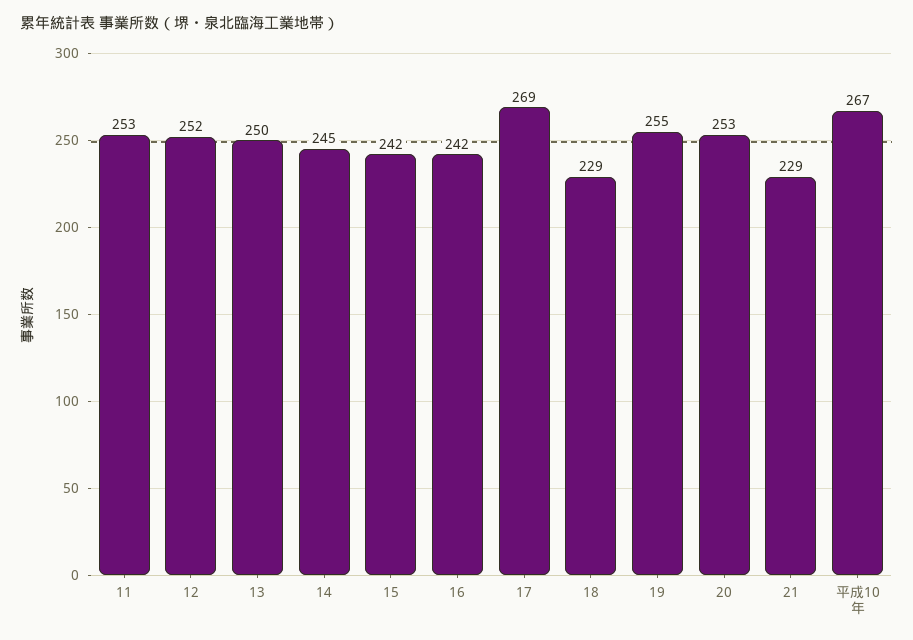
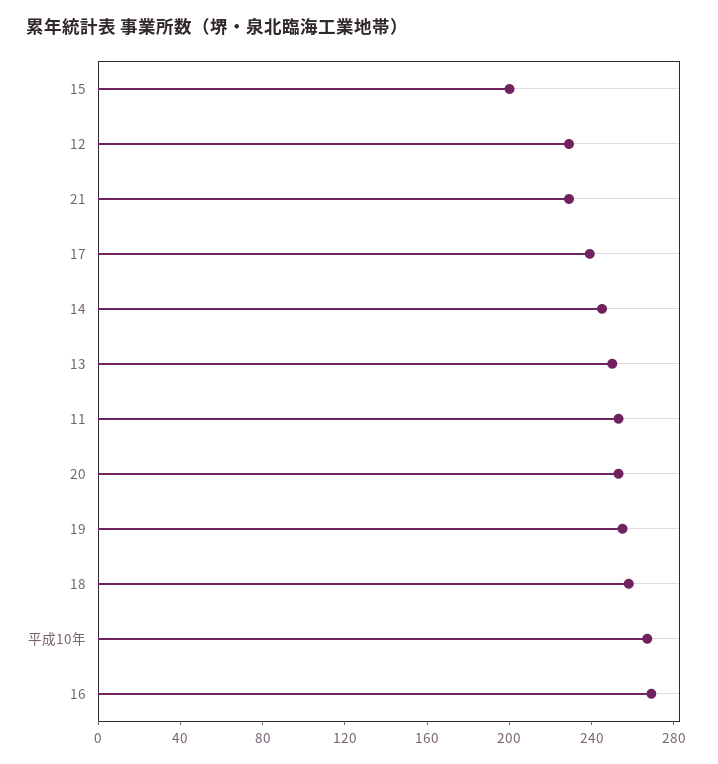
12: 252 -> 230
15: 242 -> 200
16: 242 -> 270
17: 269 -> 240
18: 229 -> 260

